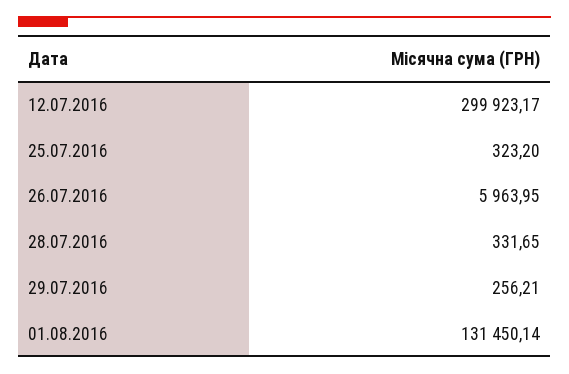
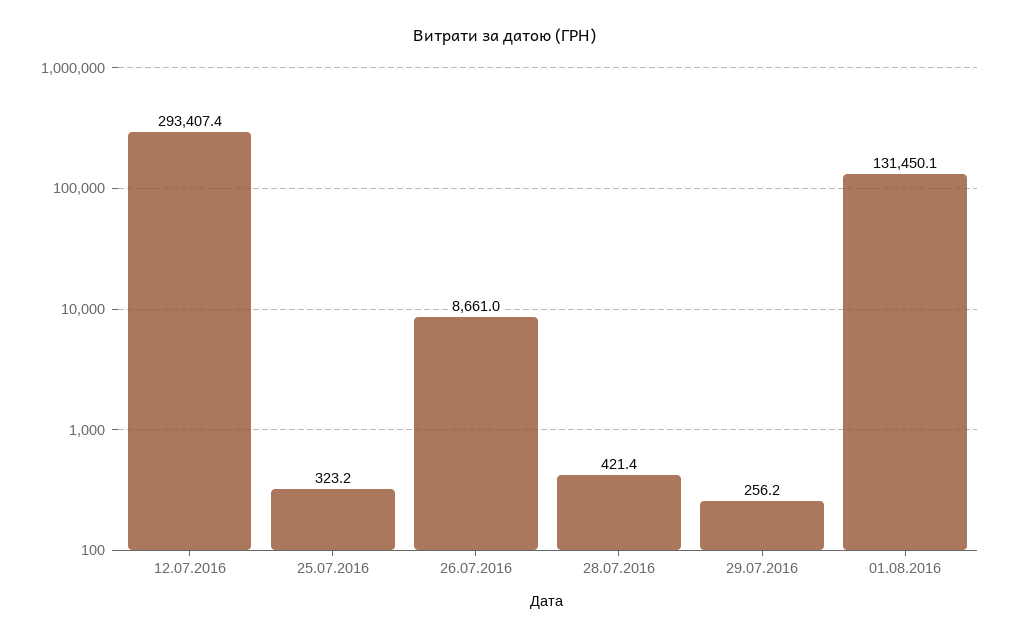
12.07.2016: 299923.17 -> 293407.4
26.07.2016: 5963.95 -> 8661
28.07.2016: 331.65 -> 421.4

